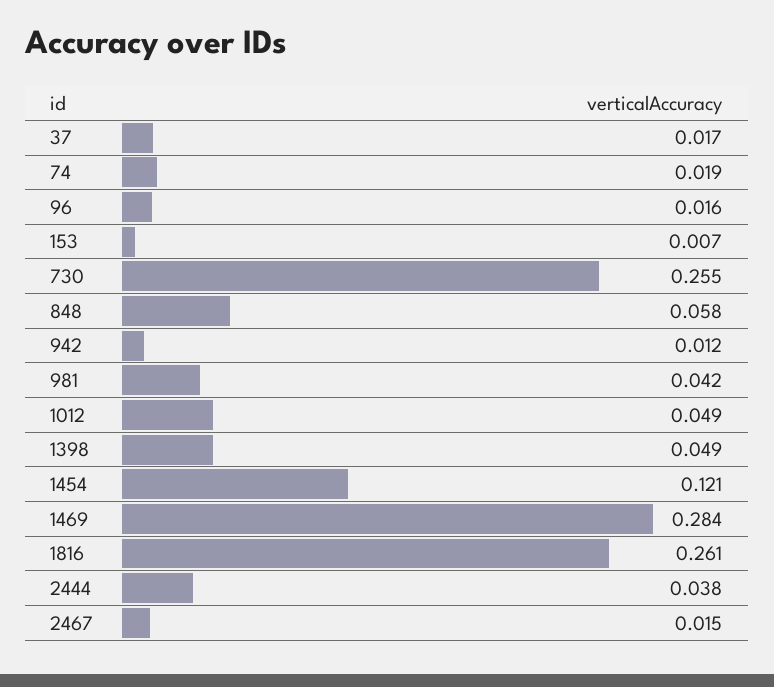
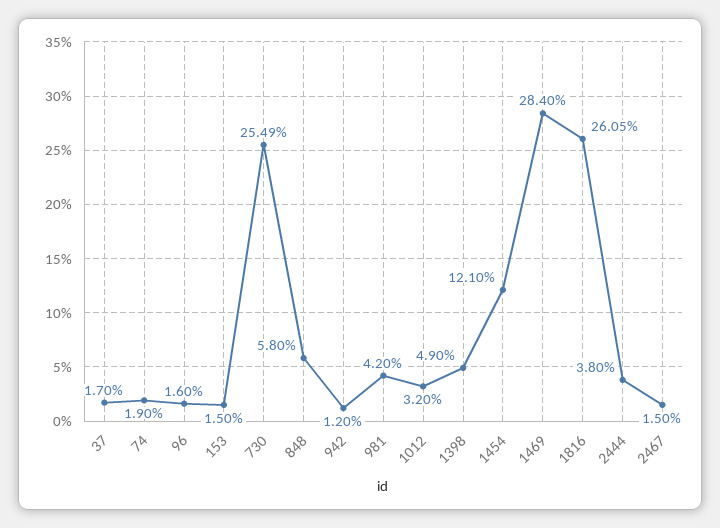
153: 0.007 -> 0.015
1012: 0.049 -> 0.032

